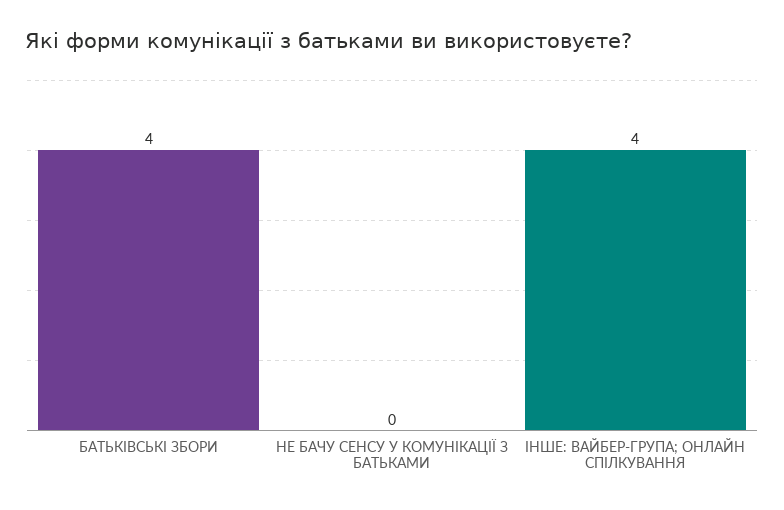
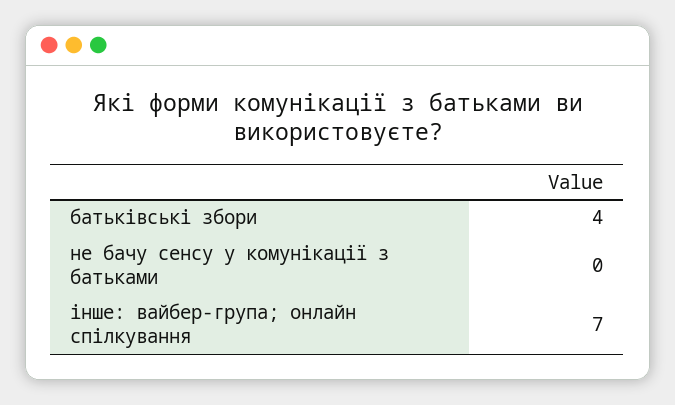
ІНШЕ: ВАЙБЕР-ГРУПА; ОНЛАЙН СПІЛКУВАННЯ: 4 -> 7

